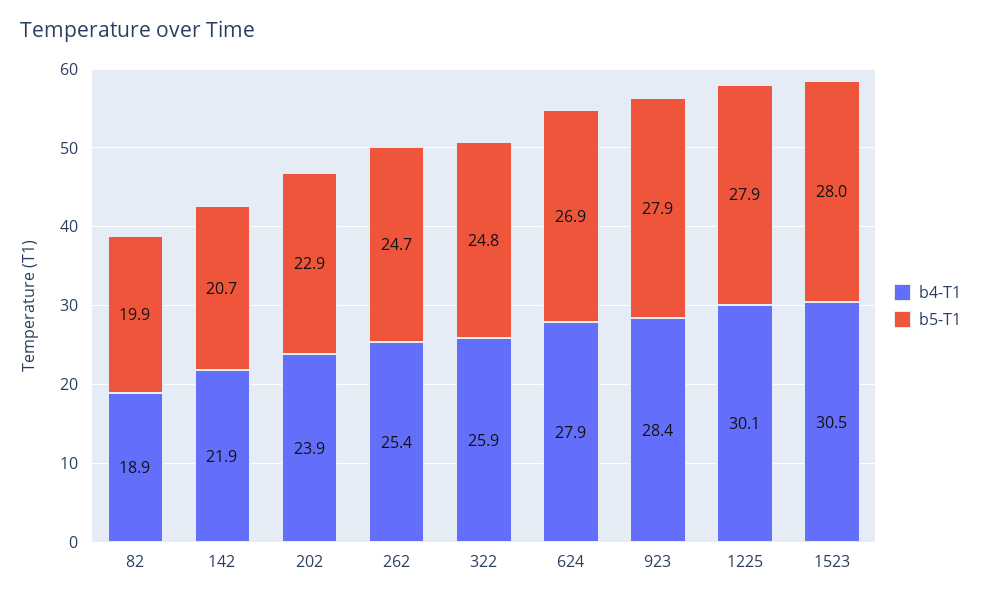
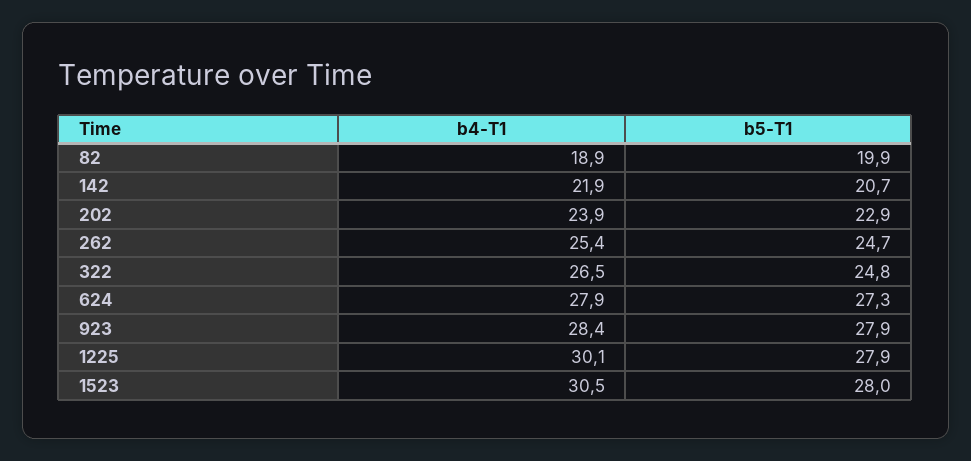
b4-T1, 322: 25.9 -> 26.5
b5-T1, 624: 26.9 -> 27.3

